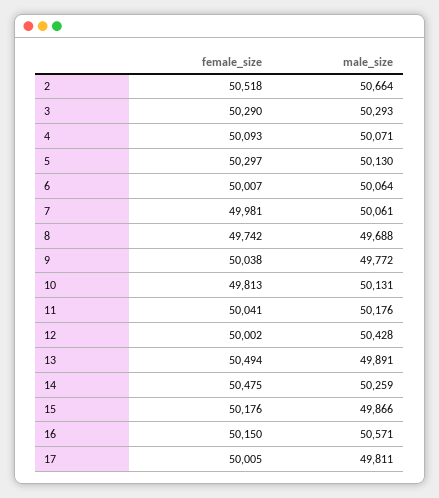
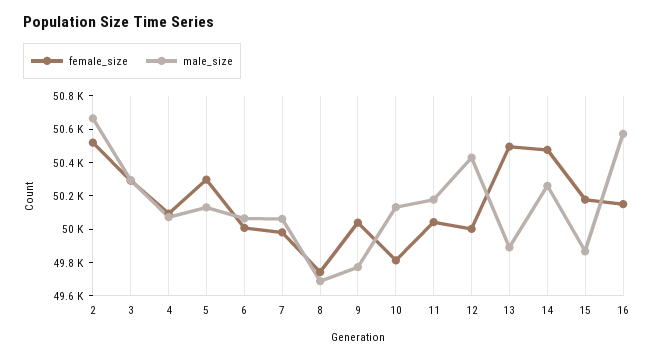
female_size, 17: 50005 -> none
male_size, 17: 49811 -> none

